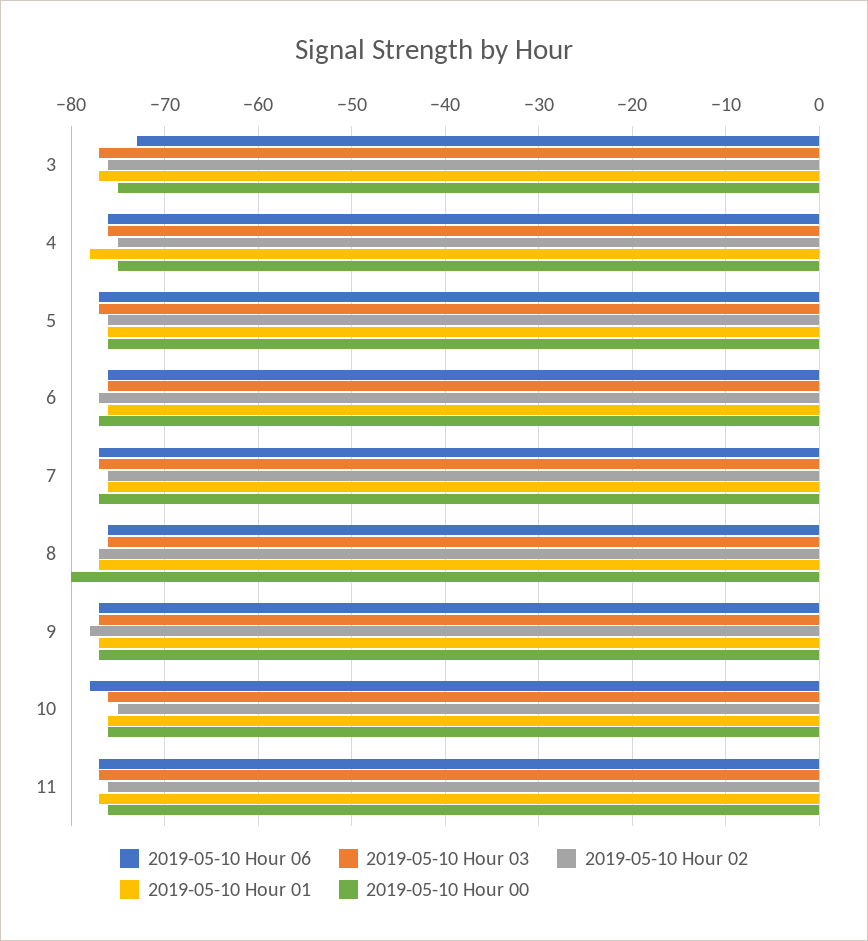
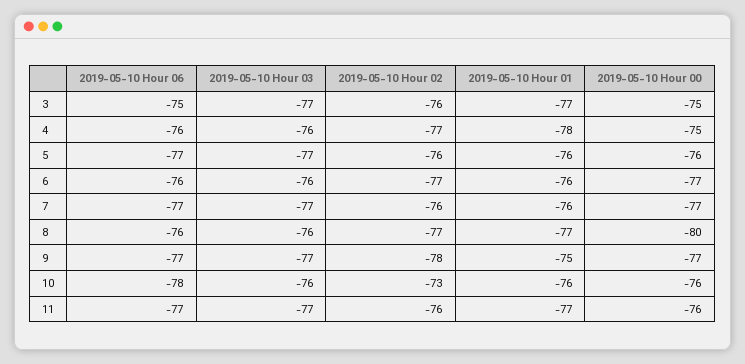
2019-05-10 Hour 06, 3: -73 -> -75
2019-05-10 Hour 02, 4: -75 -> -77
2019-05-10 Hour 01, 9: -77 -> -75
2019-05-10 Hour 02, 10: -75 -> -73

